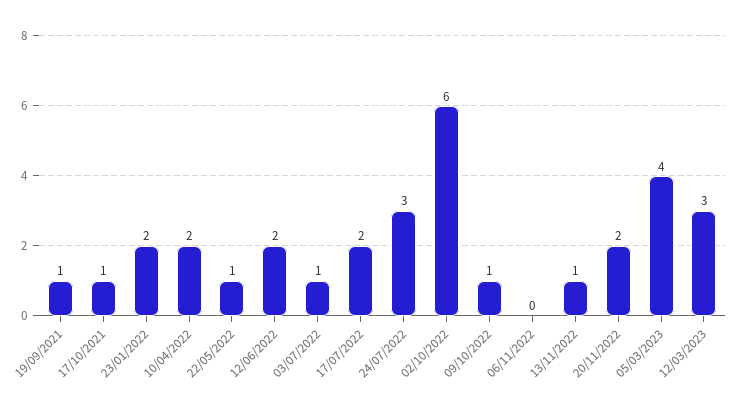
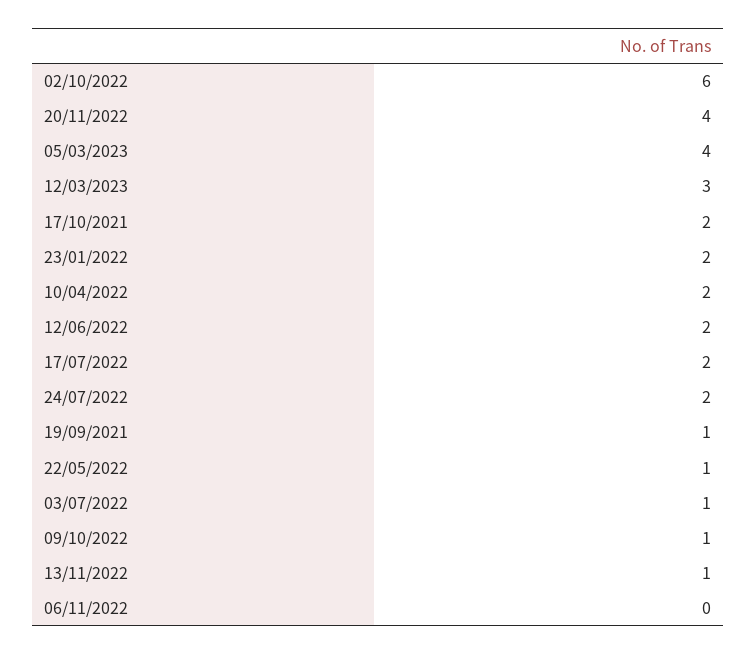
17/10/2021: 1 -> 2
24/07/2022: 3 -> 2
20/11/2022: 2 -> 4

